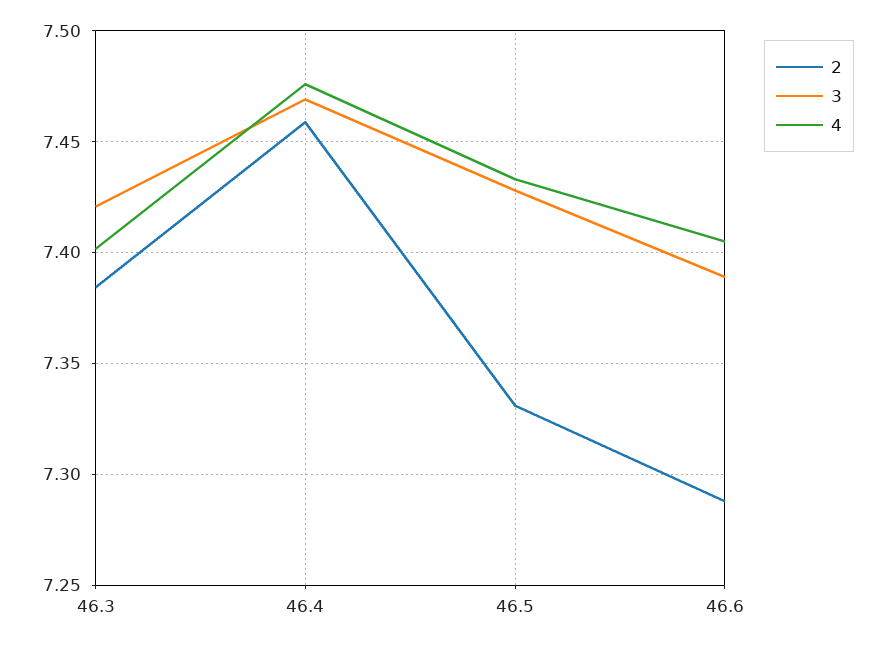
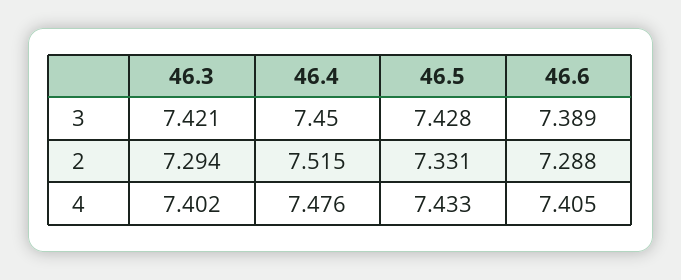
2, 46.3: 7.385 -> 7.294
2, 46.4: 7.46 -> 7.515
3, 46.4: 7.47 -> 7.45

